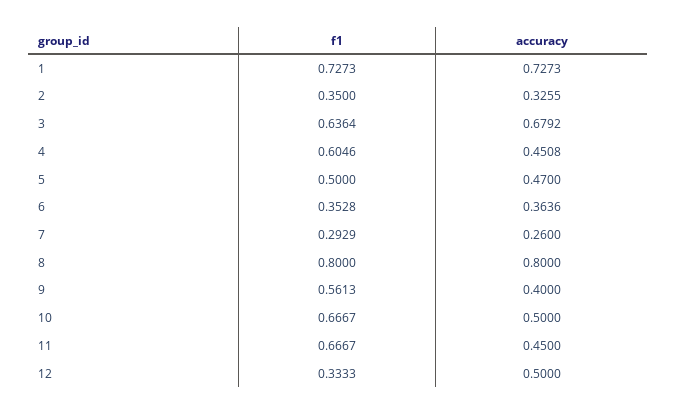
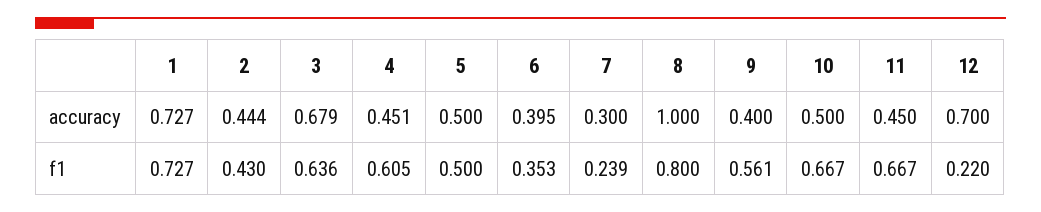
f1, 2: 0.35 -> 0.43
accuracy, 2: 0.3255 -> 0.444
accuracy, 5: 0.47 -> 0.5
accuracy, 6: 0.3636 -> 0.395
f1, 7: 0.2929 -> 0.239
accuracy, 7: 0.26 -> 0.3
accuracy, 8: 0.8 -> 1
f1, 12: 0.3333 -> 0.22
accuracy, 12: 0.5 -> 0.7

